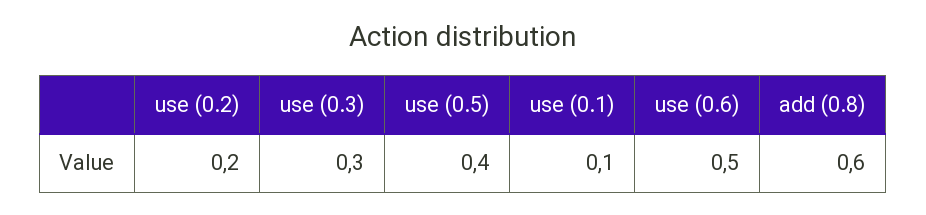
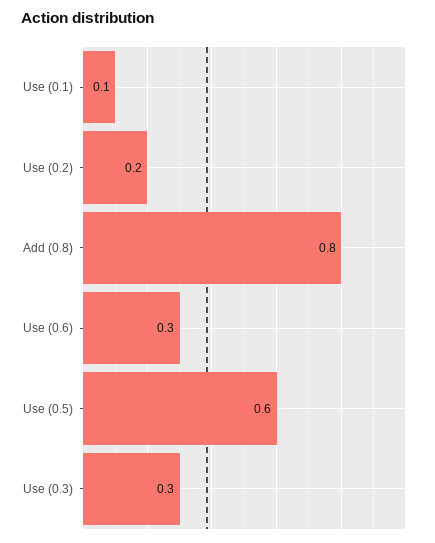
use (0.5): 0.4 -> 0.6
use (0.6): 0.5 -> 0.3
add (0.8): 0.6 -> 0.8

